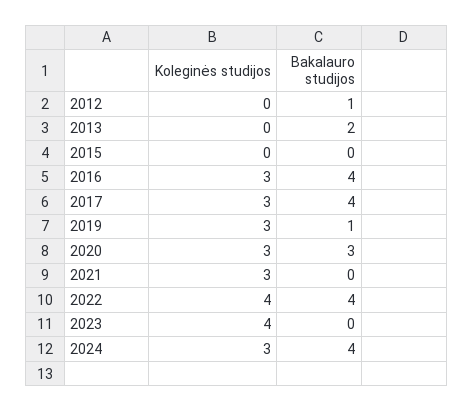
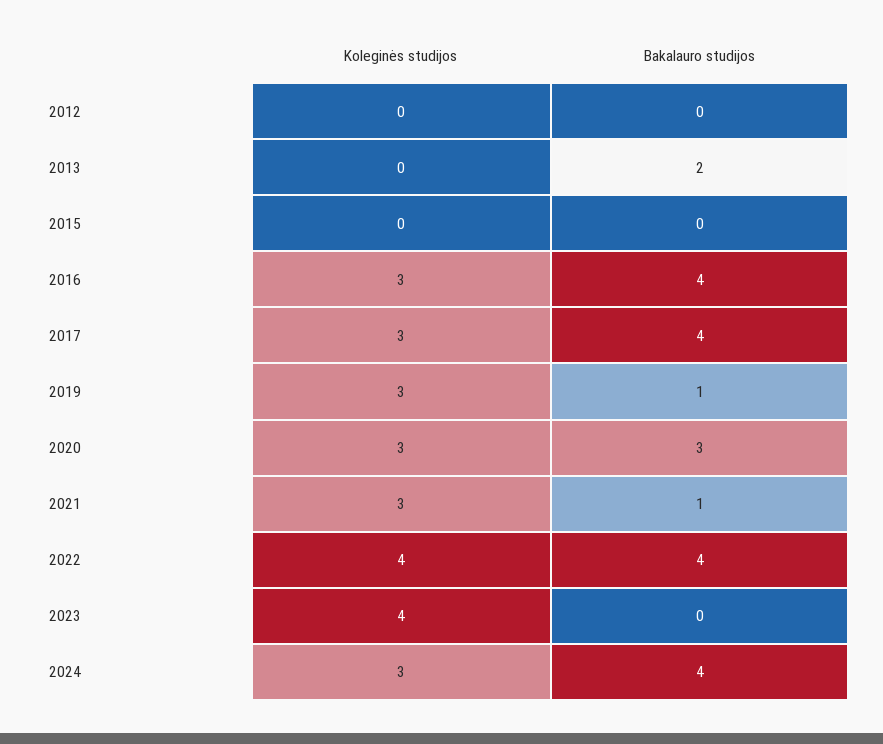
Bakalauro studijos, 2012: 1 -> 0
Bakalauro studijos, 2021: 0 -> 1

